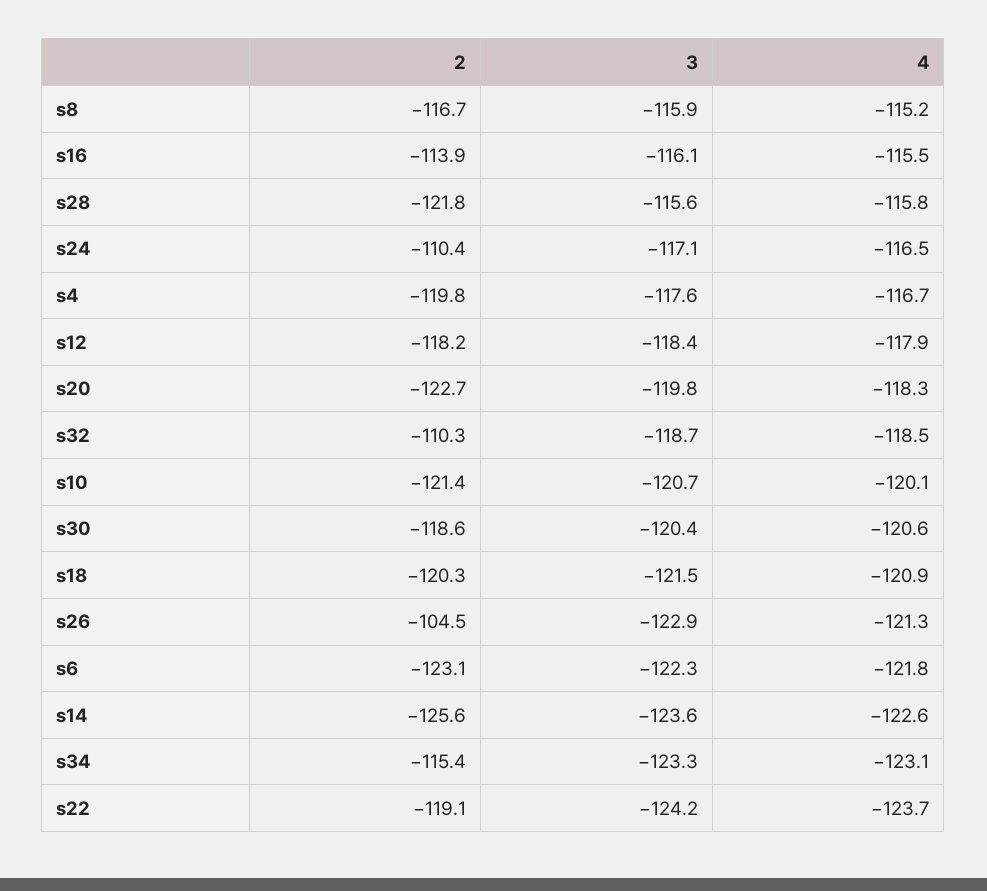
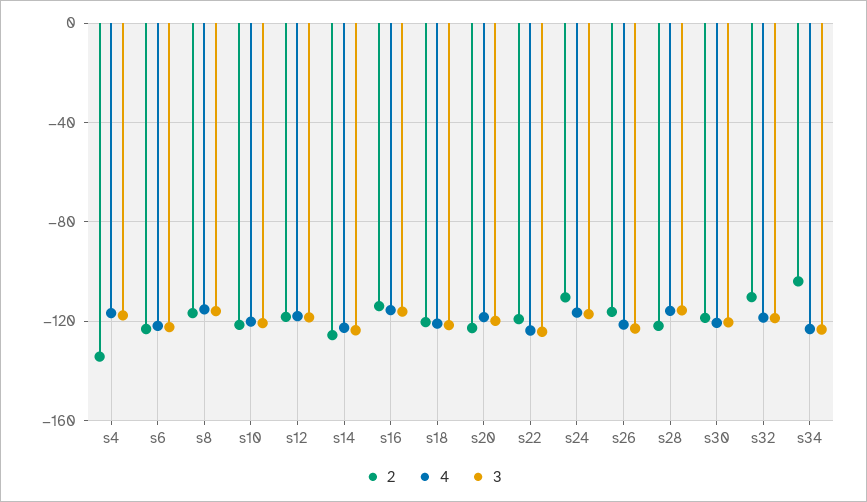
2, s4: -119.8 -> -135
2, s26: -104.5 -> -115
2, s34: -115.4 -> -105

